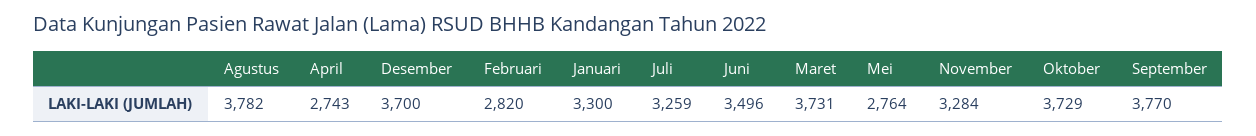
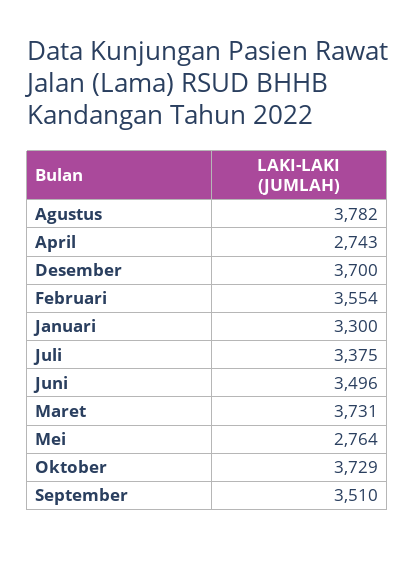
Februari: 2820 -> 3554
Juli: 3259 -> 3375
November: 3284 -> none
September: 3770 -> 3510

